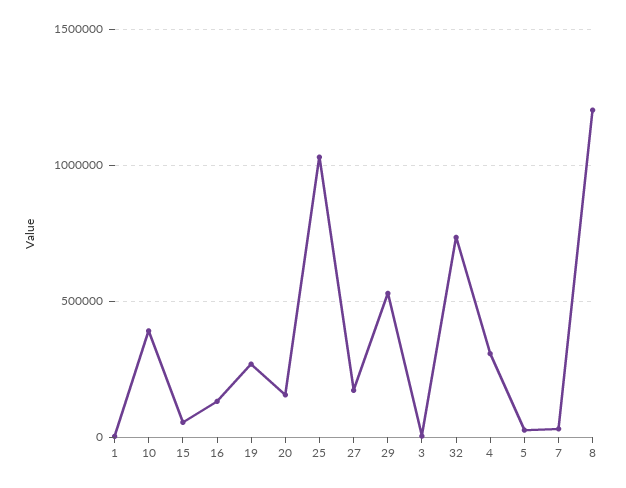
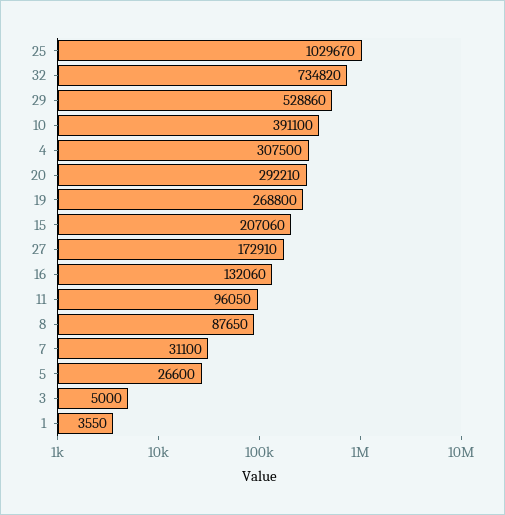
15: 50000 -> 207060
20: 150000 -> 292210
8: 1200000 -> 87650
11: none -> 96050

